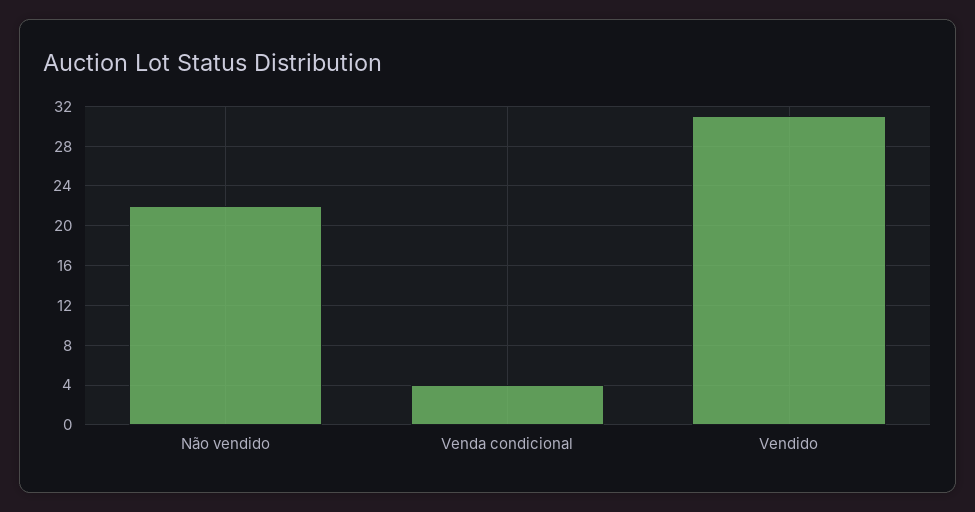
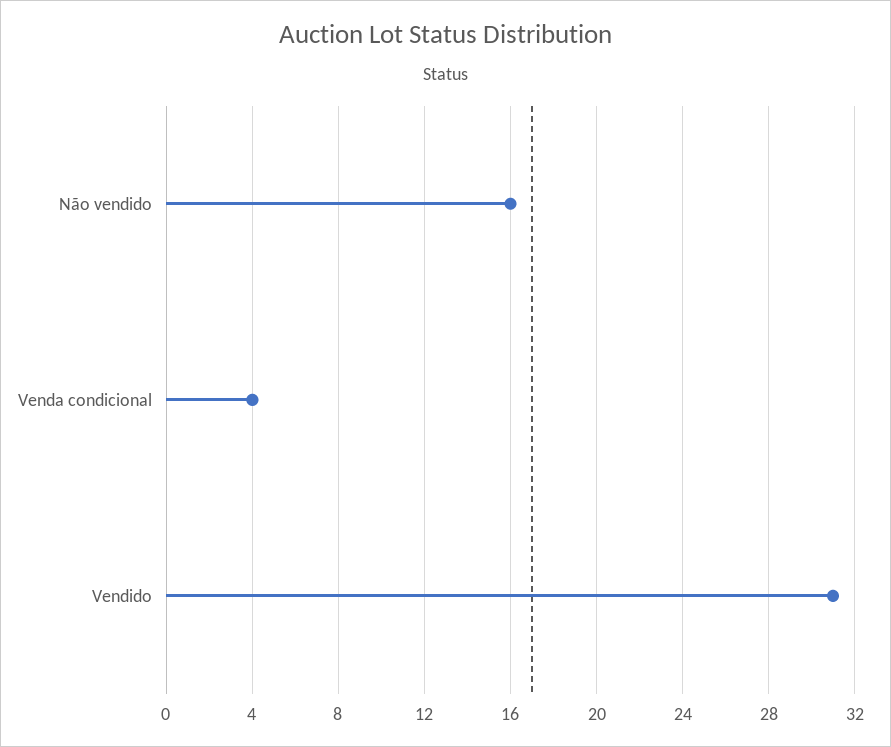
Não vendido: 22 -> 16

